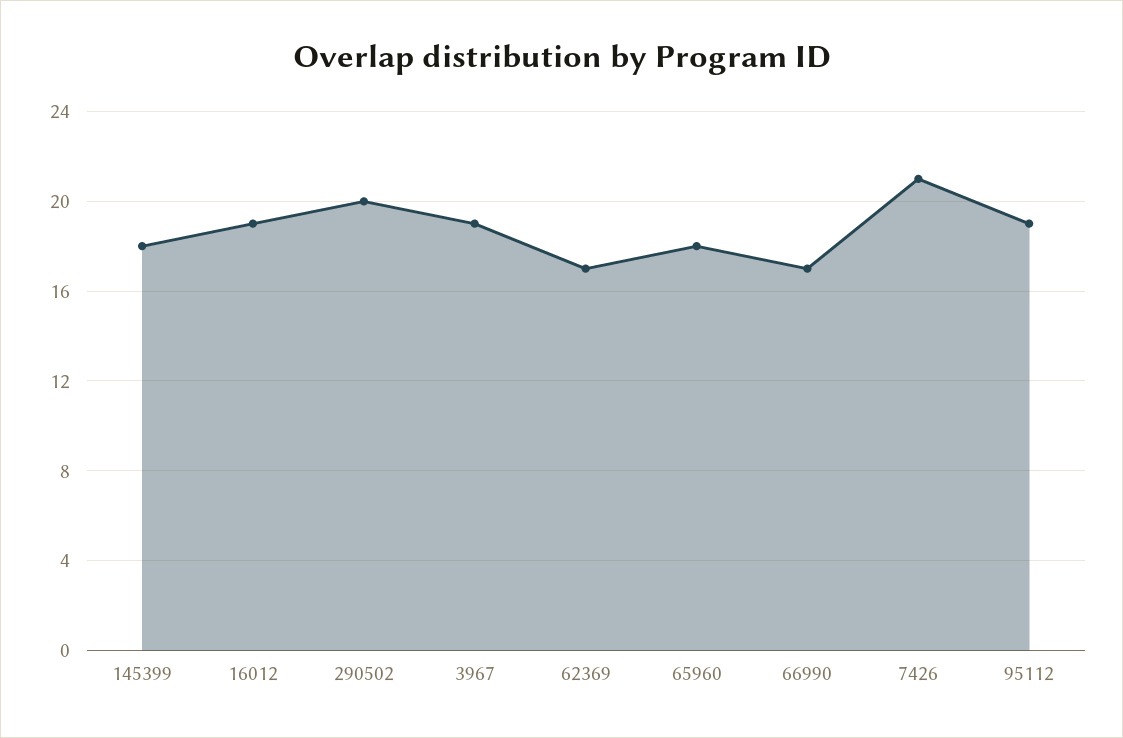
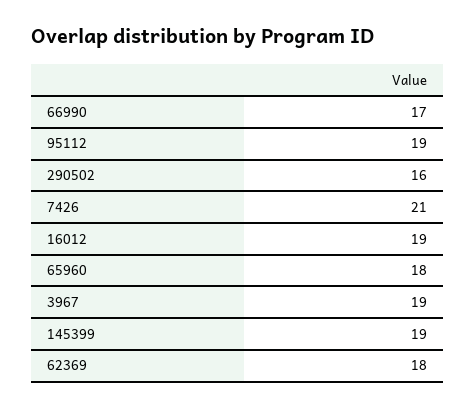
145399: 18 -> 19
290502: 20 -> 16
62369: 17 -> 18

